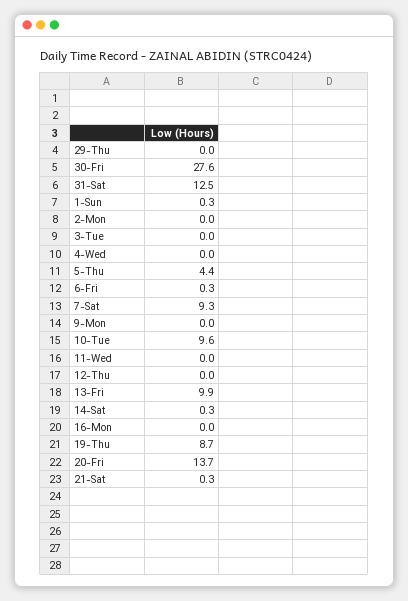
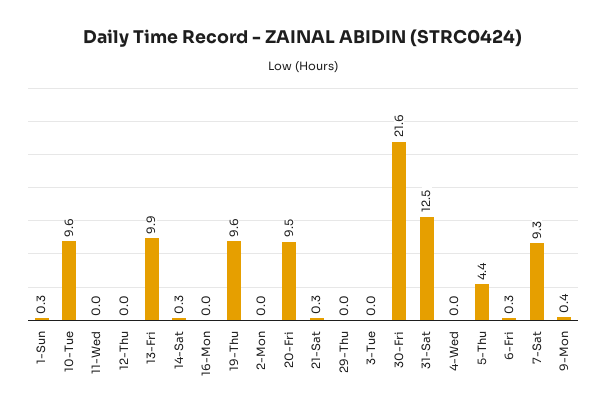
30-Fri: 27.6 -> 21.6
9-Mon: 0 -> 0.4
19-Thu: 8.7 -> 9.6
20-Fri: 13.7 -> 9.5

